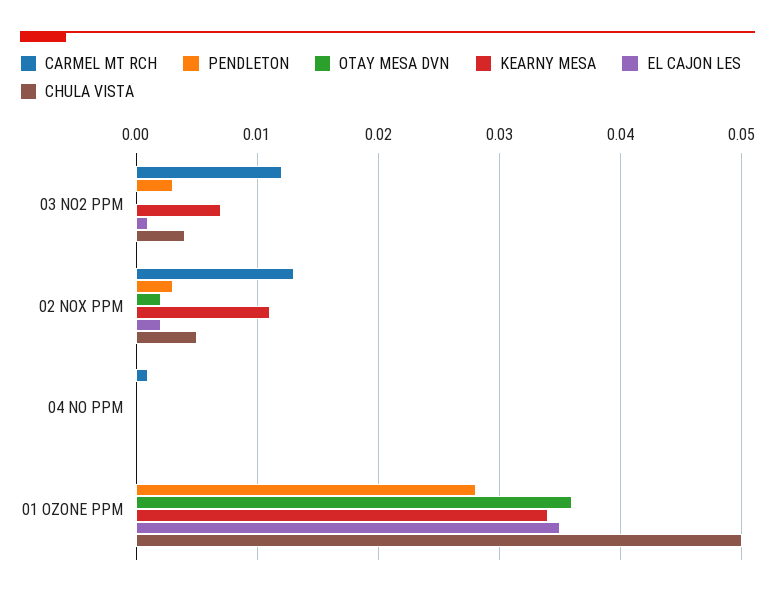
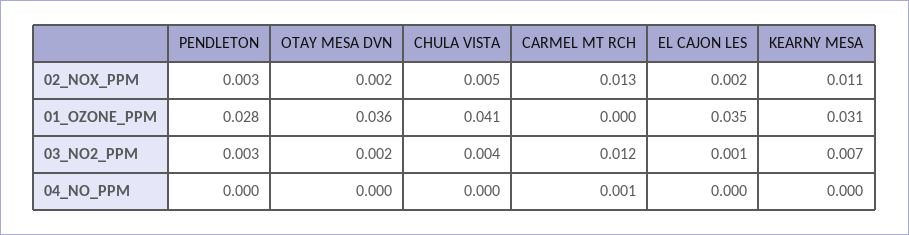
OTAY MESA DVN, 03 NO2 PPM: 0 -> 0.002
KEARNY MESA, 01 OZONE PPM: 0.034 -> 0.031
CHULA VISTA, 01 OZONE PPM: 0.05 -> 0.041

